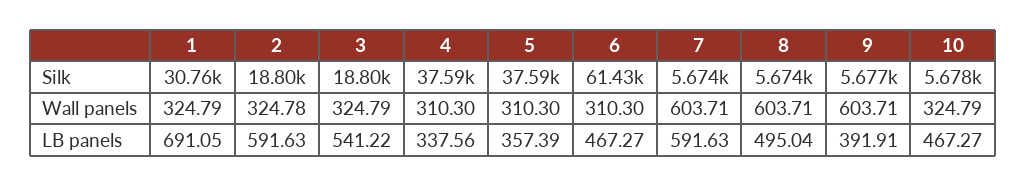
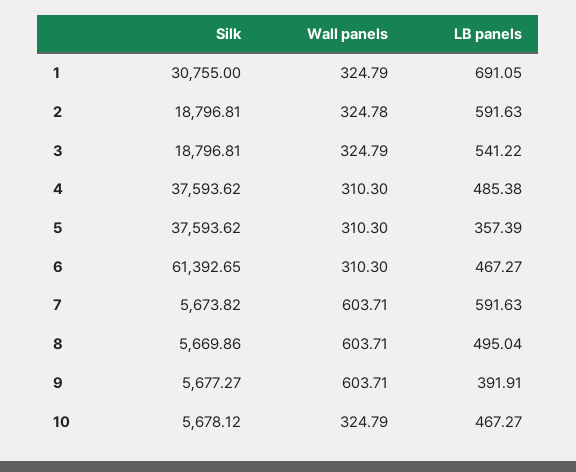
6, Silk: 61430 -> 61392.65
8, Silk: 5674 -> 5669.86
4, LB panels: 337.56 -> 485.38

